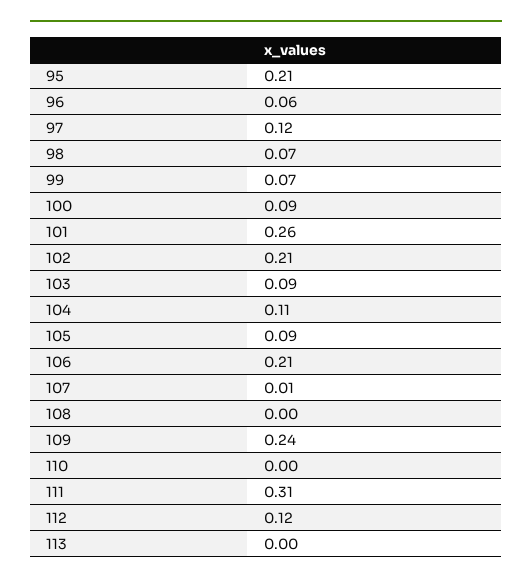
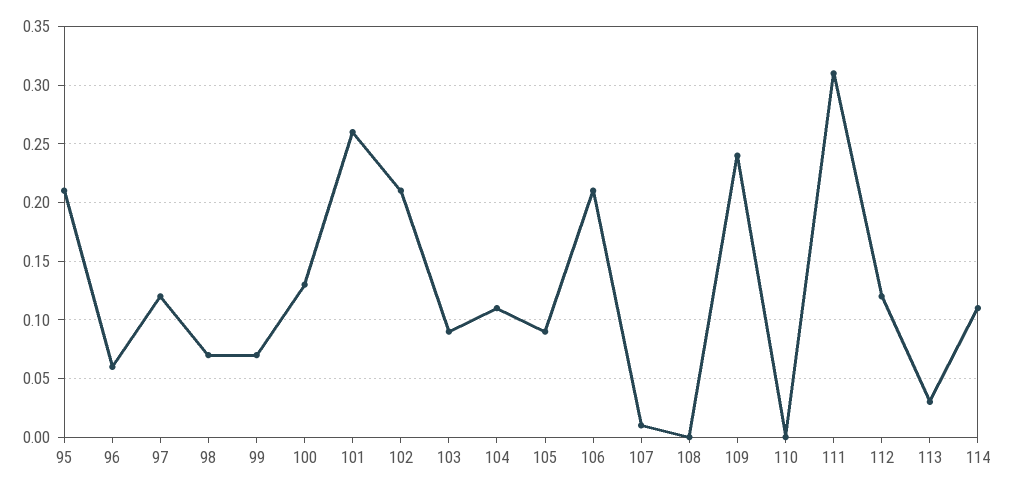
100: 0.09 -> 0.13
113: 0 -> 0.03
114: none -> 0.11

